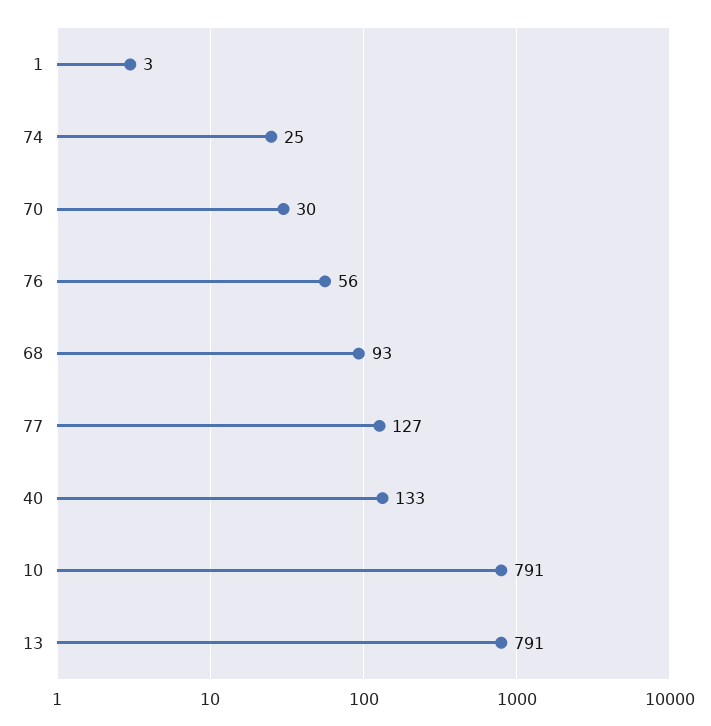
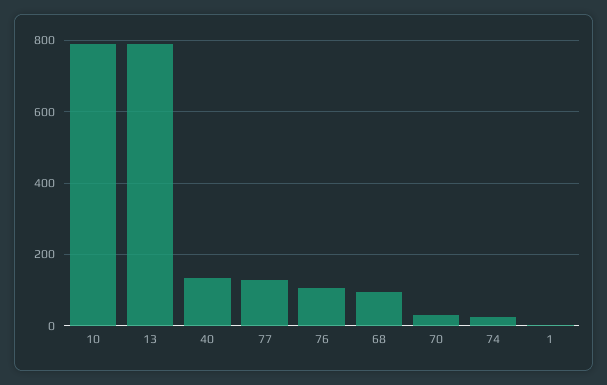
76: 56 -> 100

